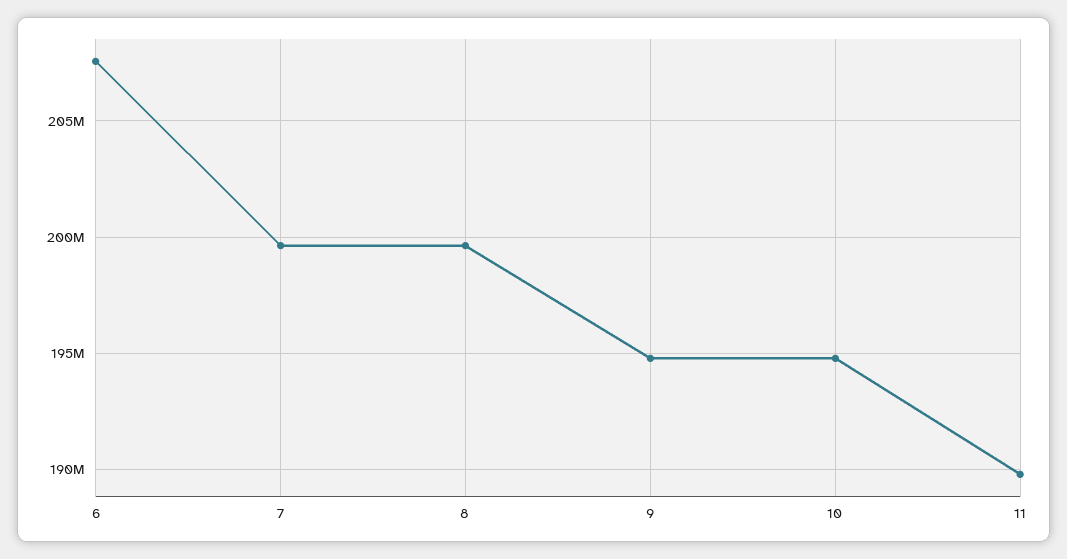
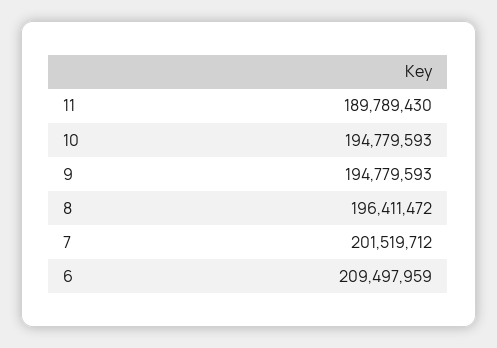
6: 207500000 -> 209497959
7: 199500000 -> 201519712
8: 199500000 -> 196411472

